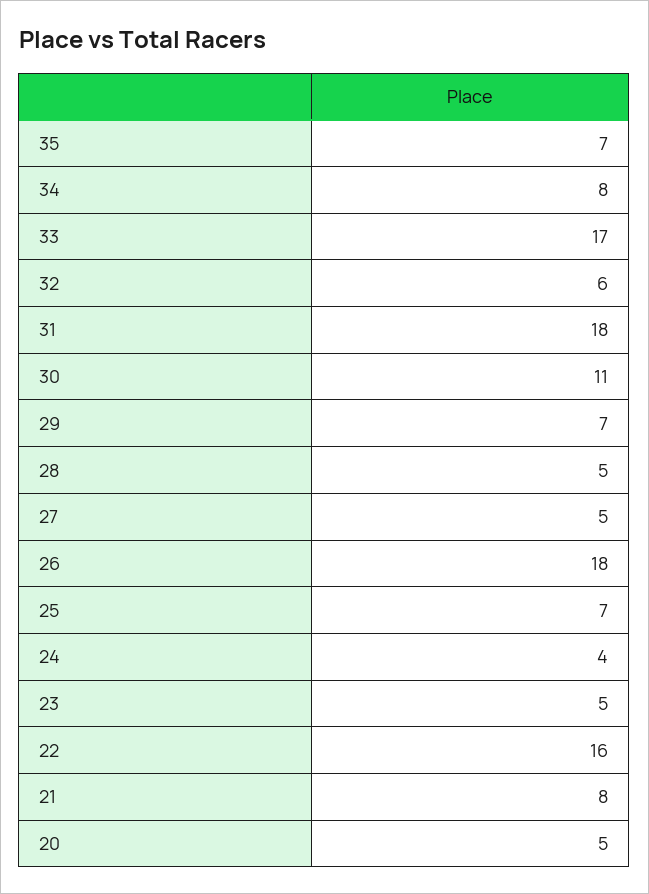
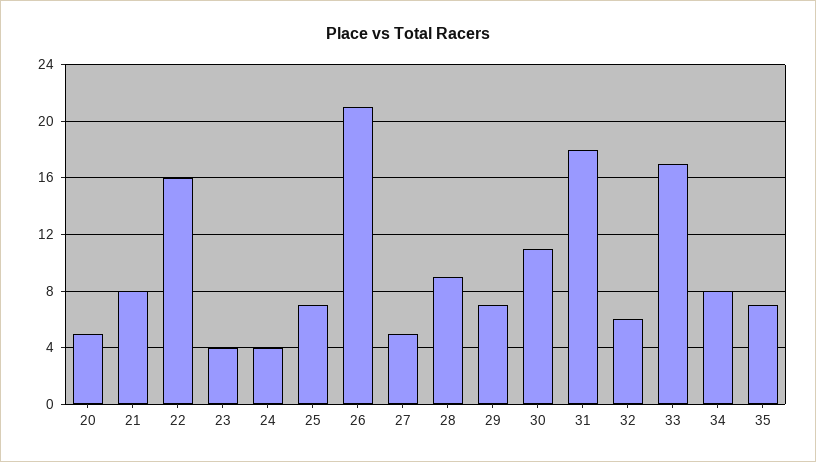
28: 5 -> 9
26: 18 -> 21
23: 5 -> 4

